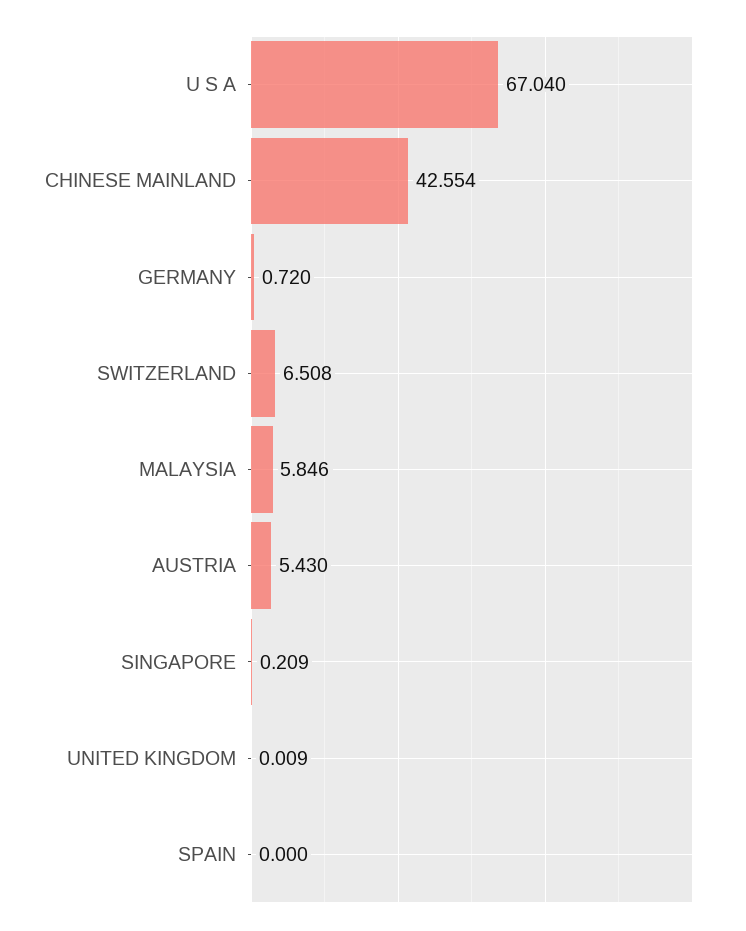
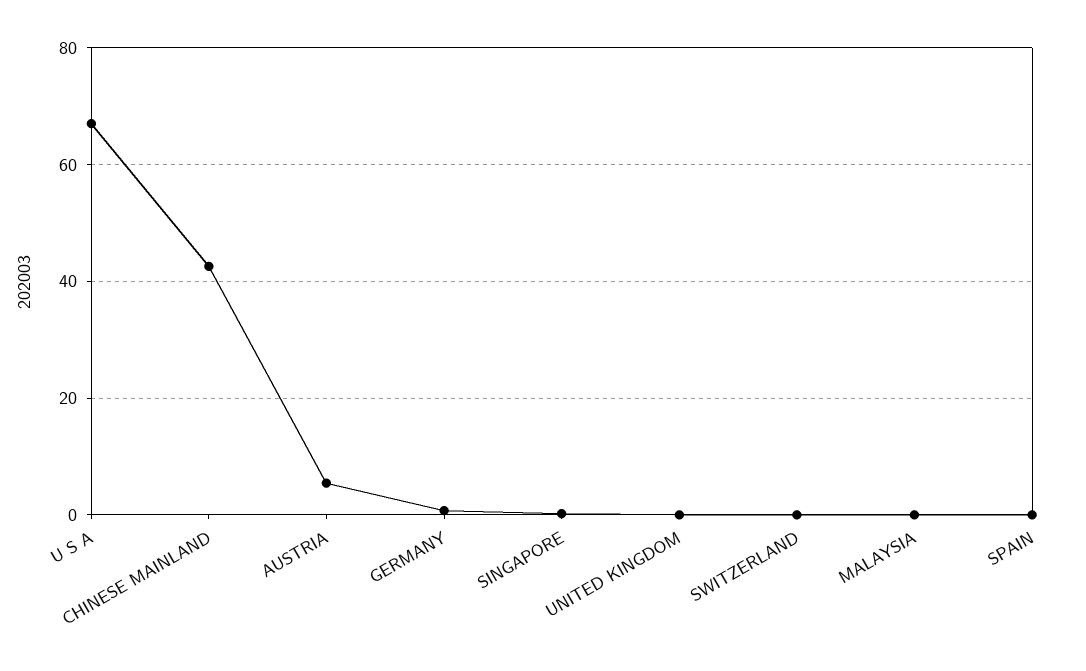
SWITZERLAND: 6.508 -> 0
MALAYSIA: 5.846 -> 0

